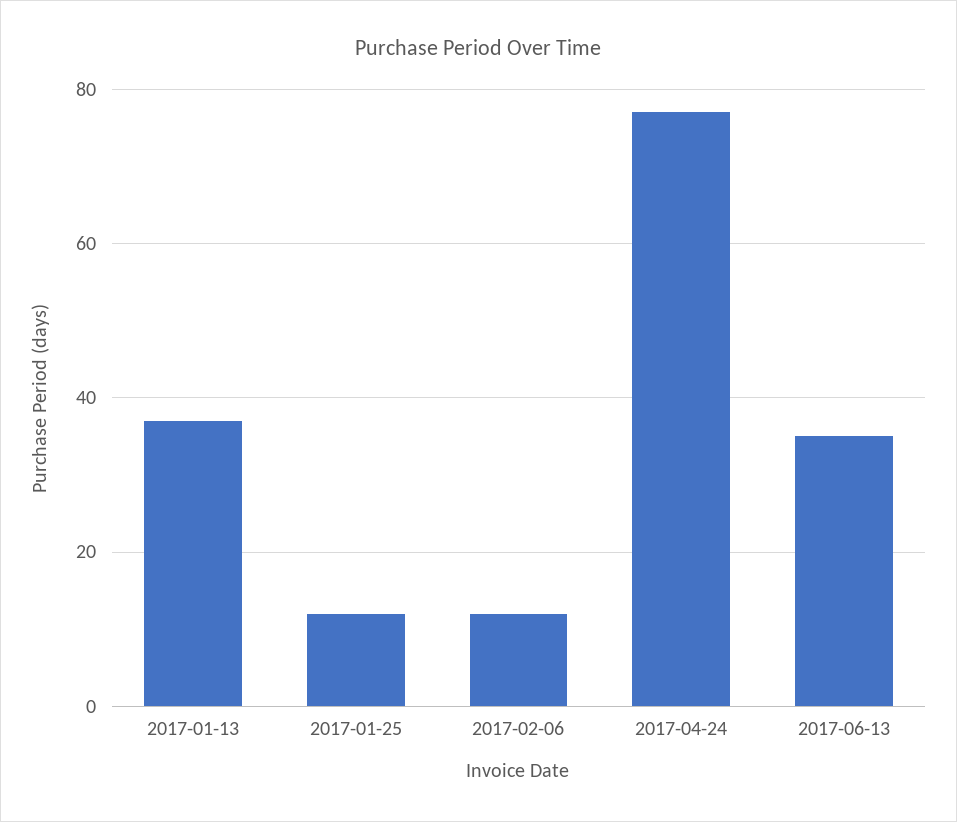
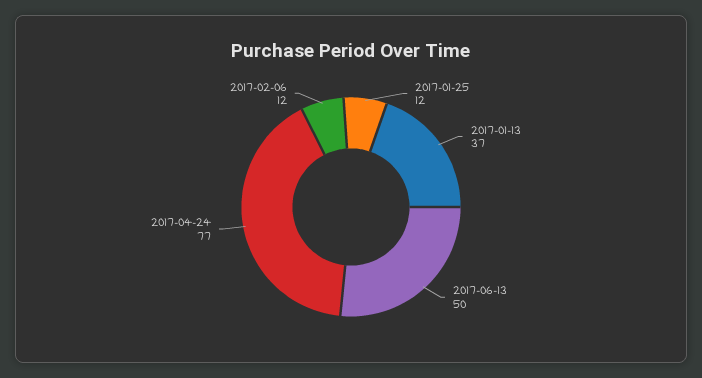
2017-06-13: 35 -> 50

